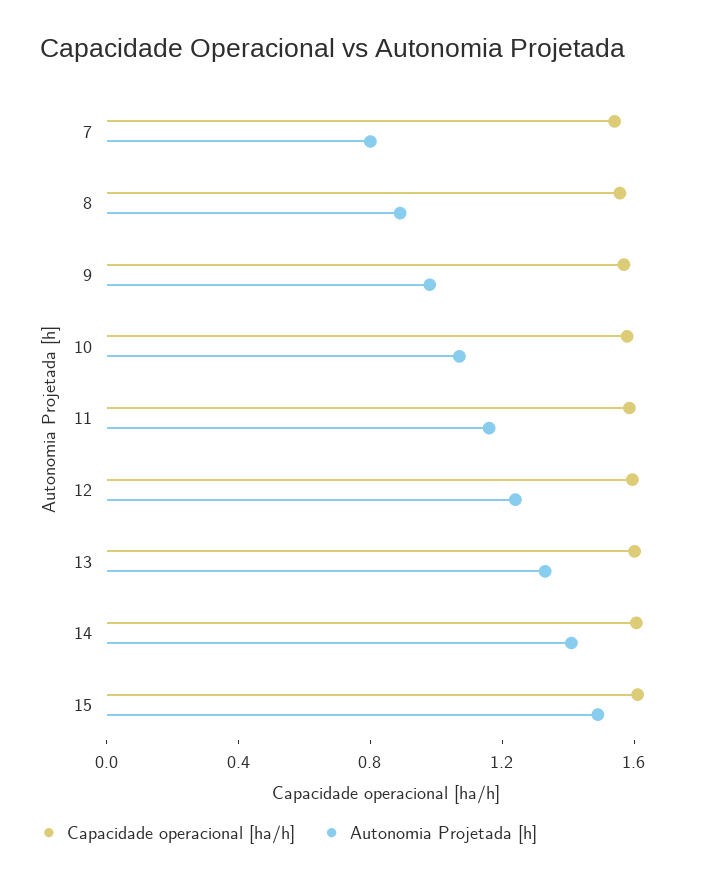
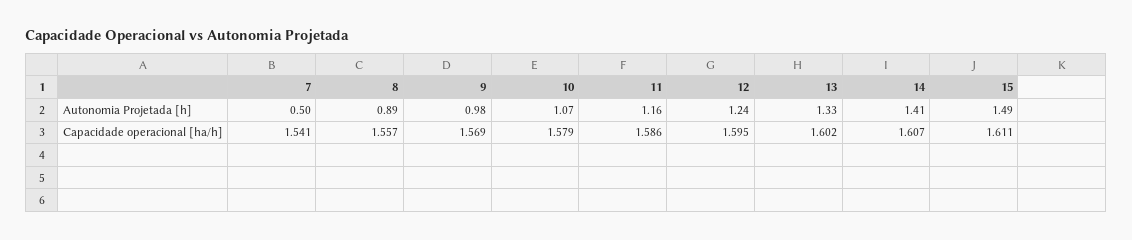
Autonomia Projetada [h], 7: 0.8 -> 0.5

